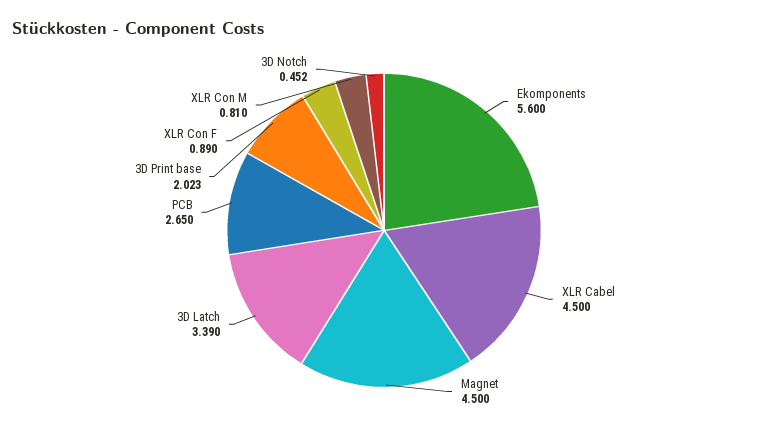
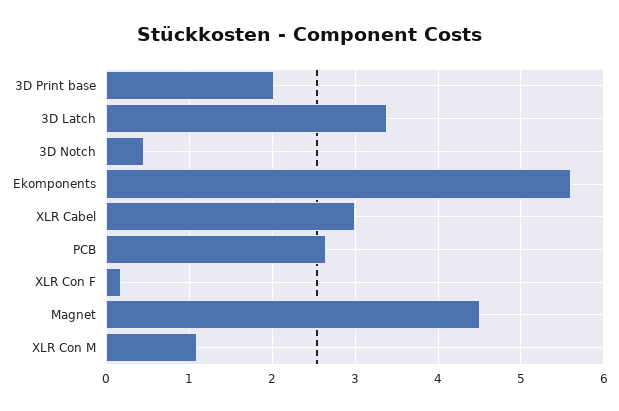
XLR Cabel: 4.5 -> 3
XLR Con F: 0.89 -> 0.2
XLR Con M: 0.81 -> 1.1

